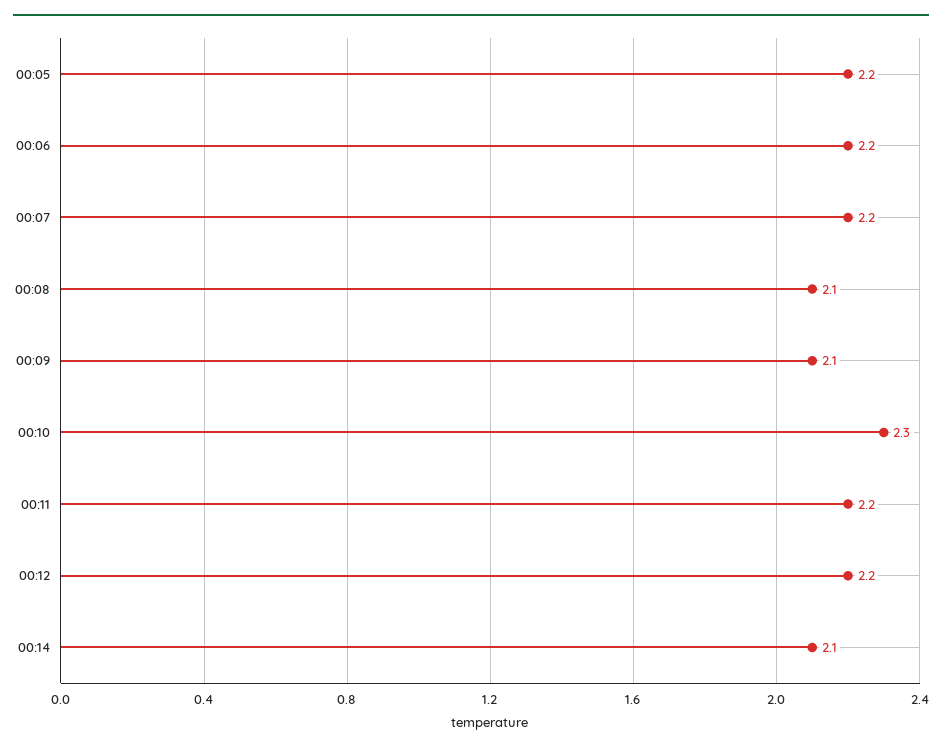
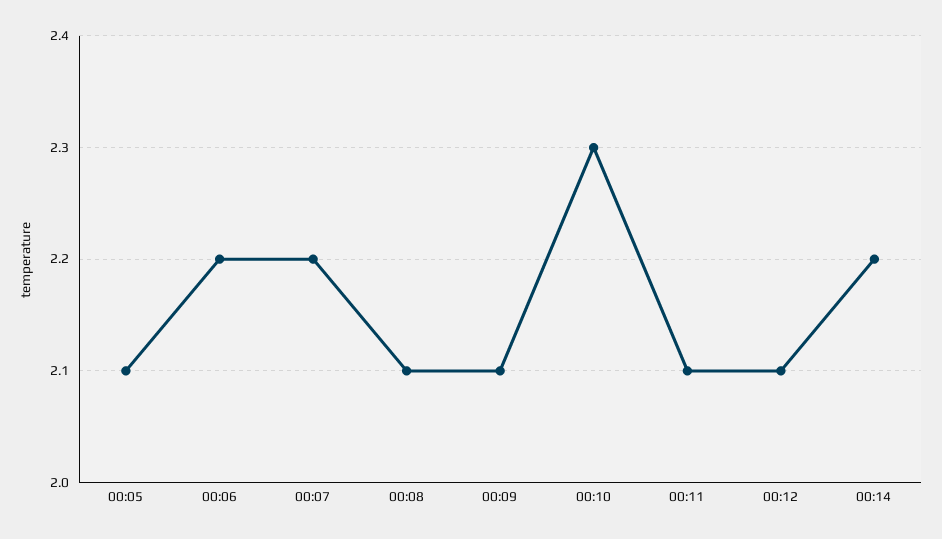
00:05: 2.2 -> 2.1
00:11: 2.2 -> 2.1
00:12: 2.2 -> 2.1
00:14: 2.1 -> 2.2

